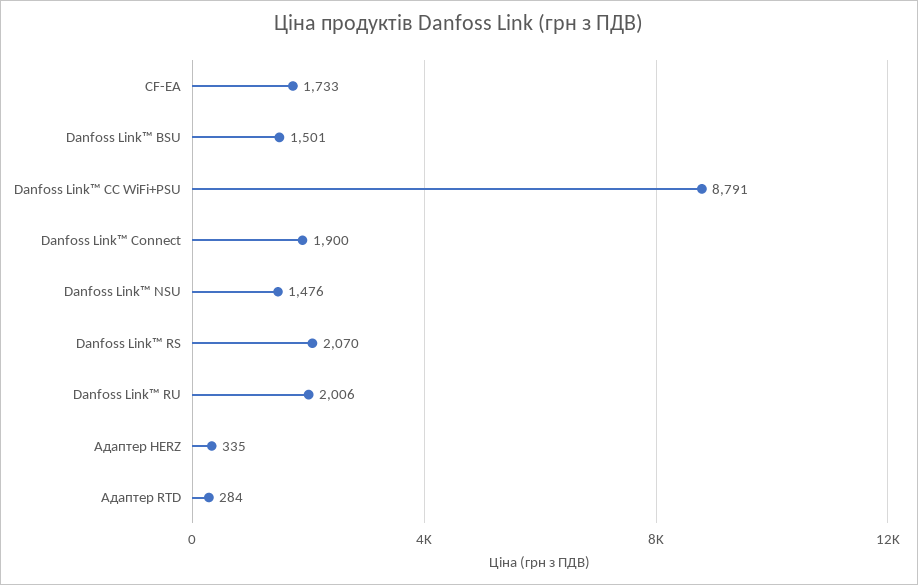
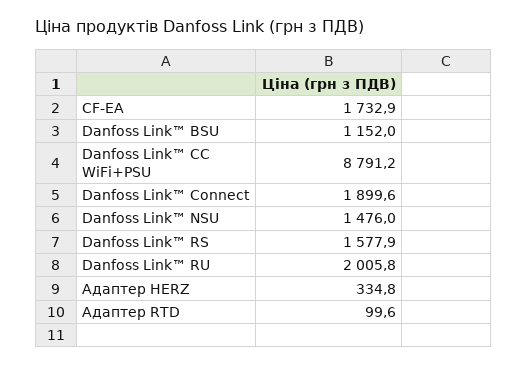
Danfoss Link™ BSU: 1501 -> 1152
Danfoss Link™ RS: 2070 -> 1577.9
Адаптер RTD: 284 -> 99.6

